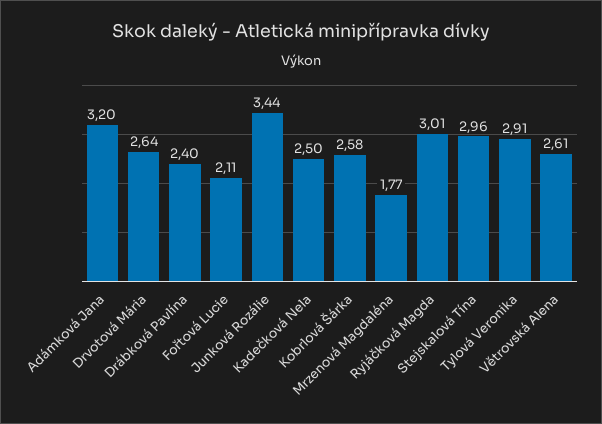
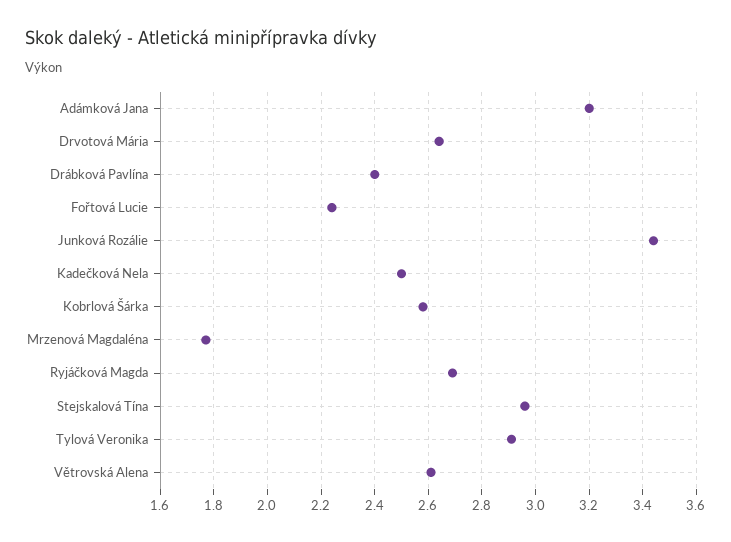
Fořtová Lucie: 2.11 -> 2.25
Ryjáčková Magda: 3.01 -> 2.7

